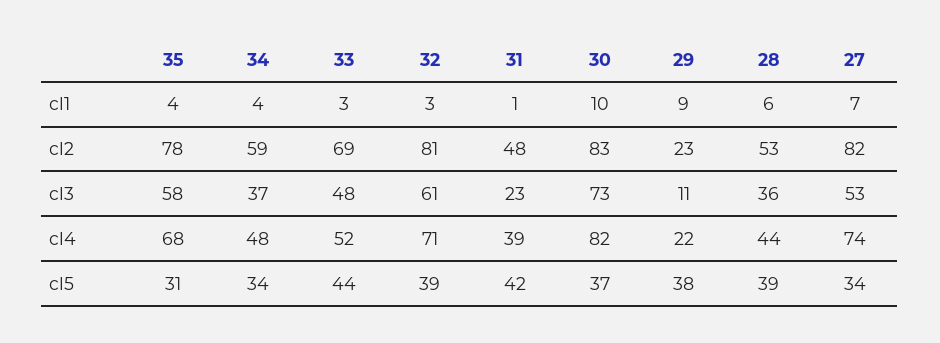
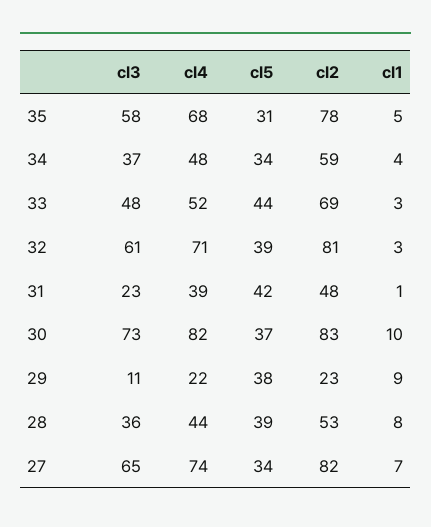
35, cl1: 4 -> 5
28, cl1: 6 -> 8
27, cl3: 53 -> 65

